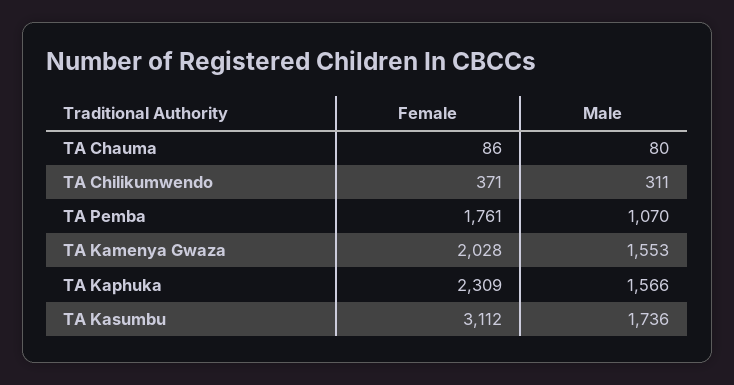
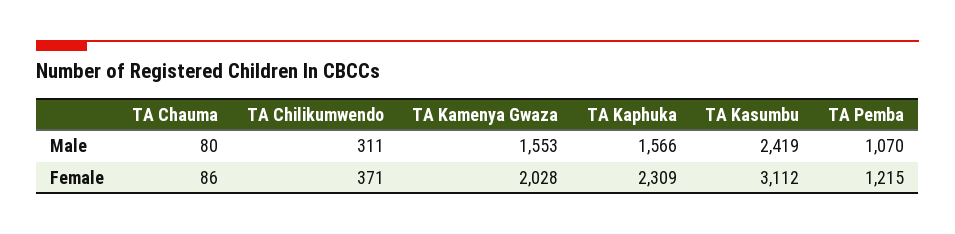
Female, TA Pemba: 1761 -> 1215
Male, TA Kasumbu: 1736 -> 2419

